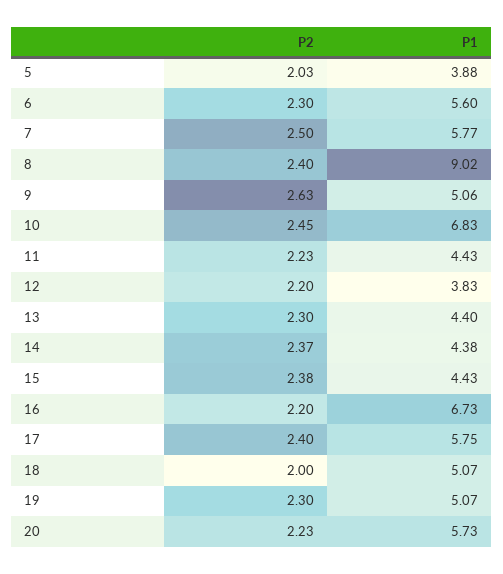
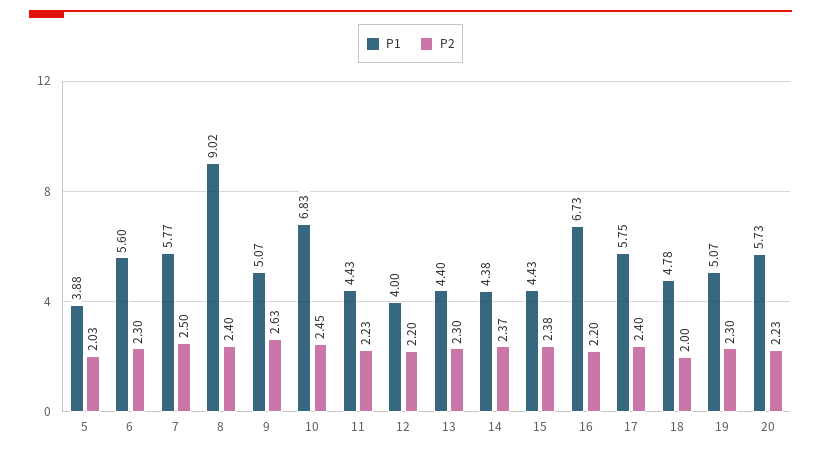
P1, 9: 5.06 -> 5.07
P1, 12: 3.83 -> 4
P1, 18: 5.07 -> 4.78

